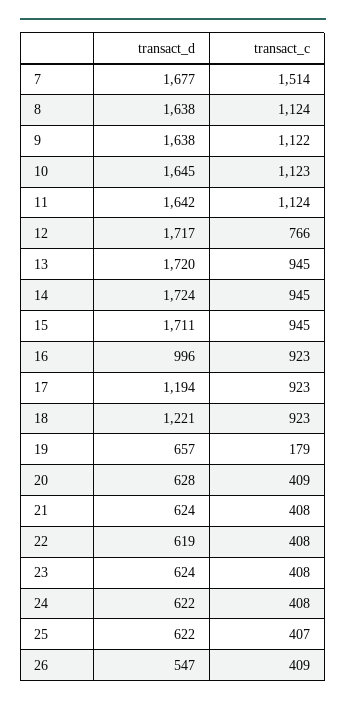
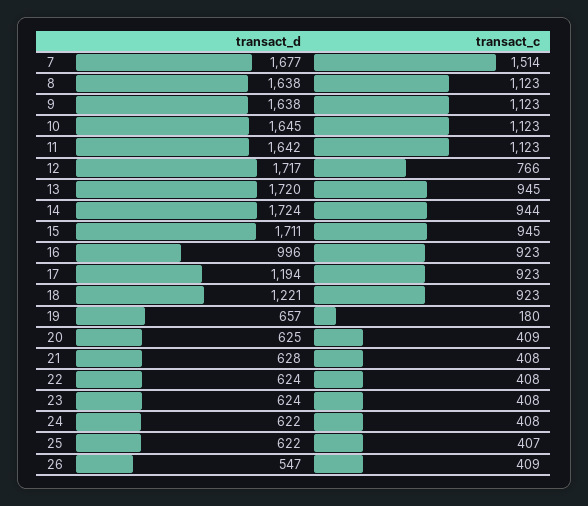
transact_c, 8: 1124 -> 1123
transact_c, 9: 1122 -> 1123
transact_c, 11: 1124 -> 1123
transact_c, 14: 945 -> 944
transact_c, 19: 179 -> 180
transact_d, 20: 628 -> 625
transact_d, 21: 624 -> 628
transact_d, 22: 619 -> 624

